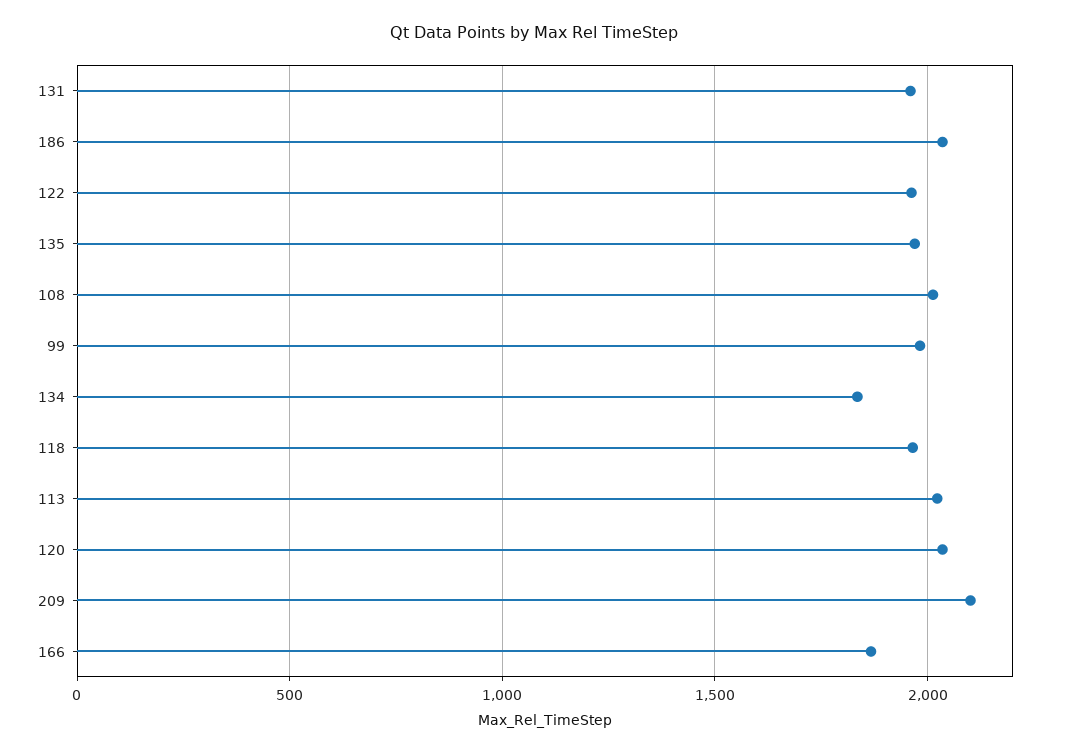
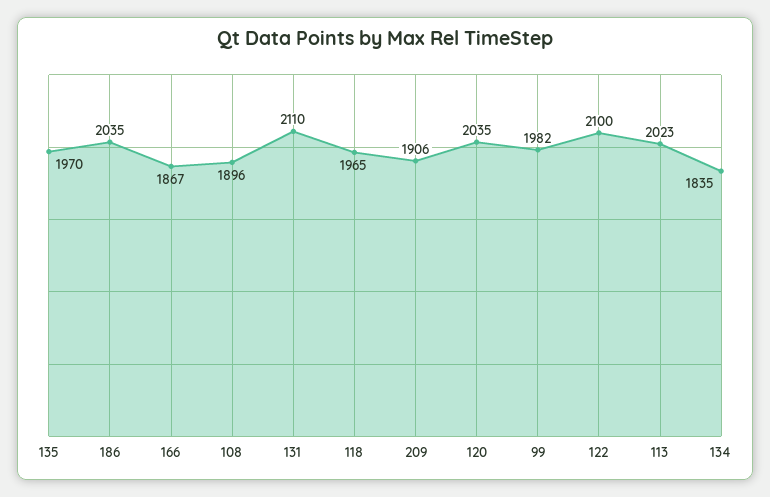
131: 1950 -> 2110
122: 1950 -> 2100
108: 2000 -> 1896
209: 2100 -> 1906

